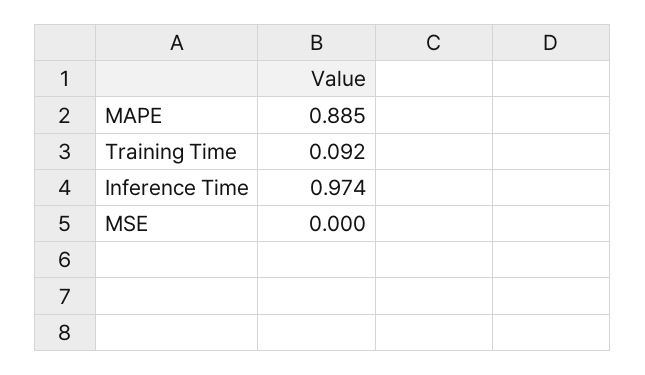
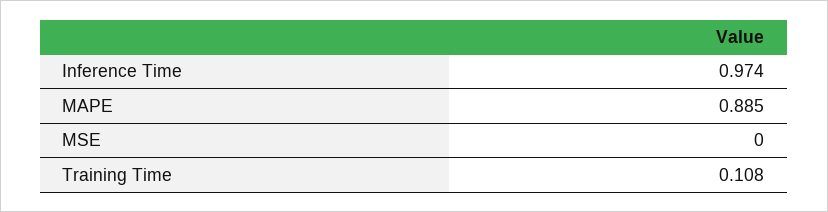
Training Time: 0.092 -> 0.108

